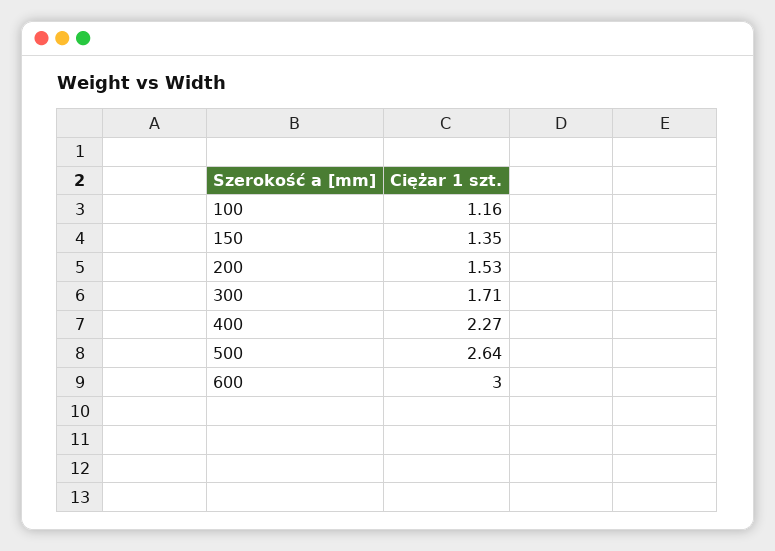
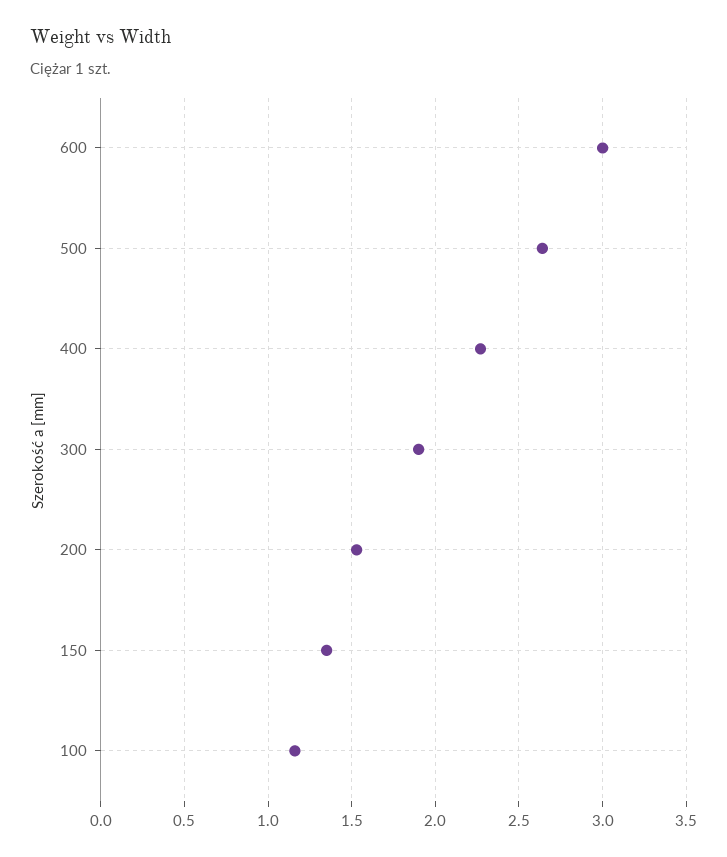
300: 1.71 -> 1.9

